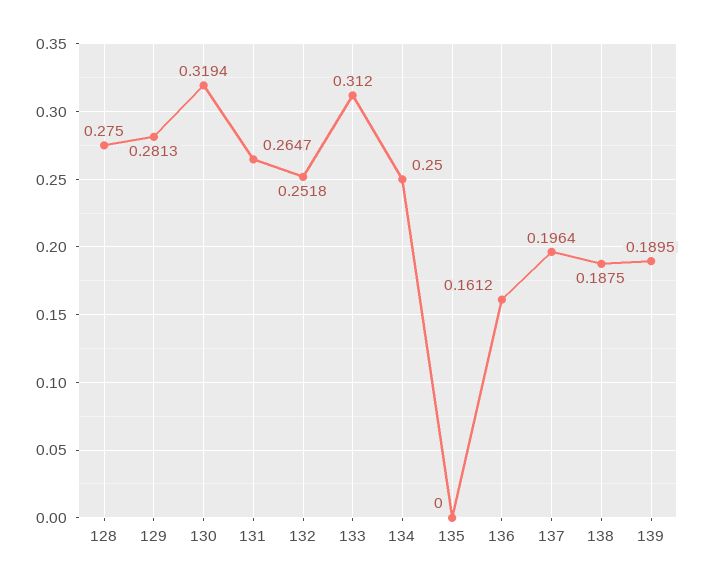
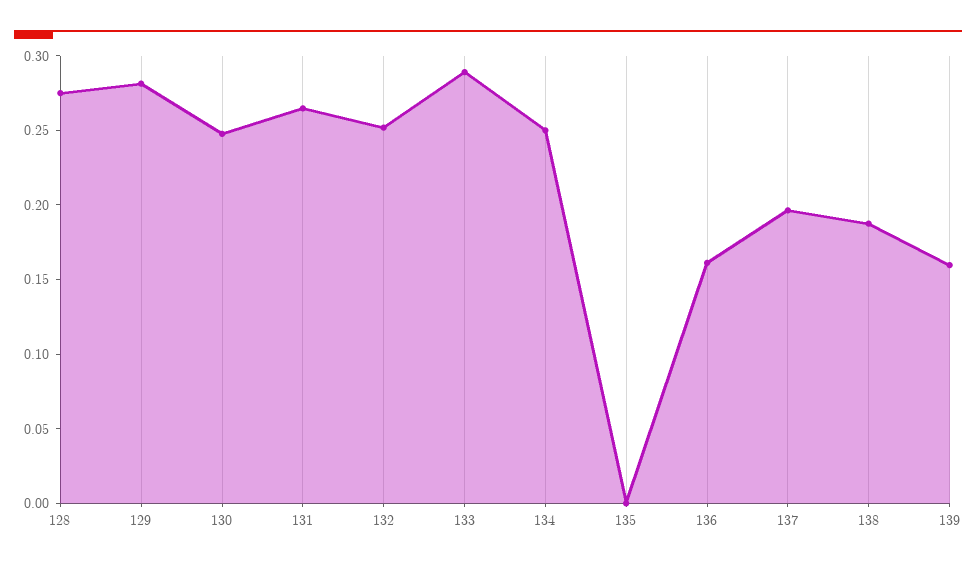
130: 0.3194 -> 0.25
133: 0.312 -> 0.29
139: 0.1895 -> 0.16

